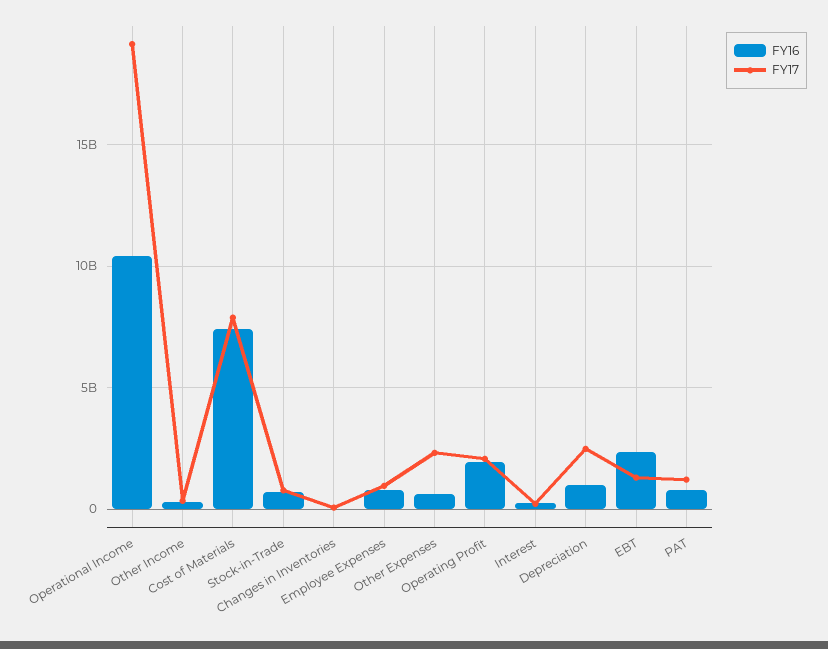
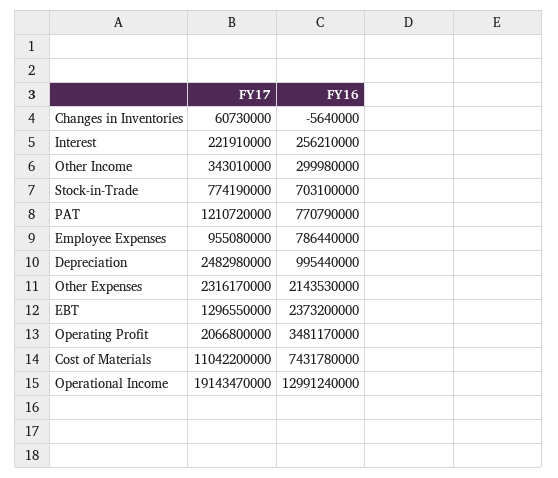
FY16, Operational Income: 10500000000 -> 12991240000
FY17, Cost of Materials: 8000000000 -> 11042200000
FY16, Other Expenses: 500000000 -> 2143530000
FY16, Operating Profit: 2000000000 -> 3481170000

